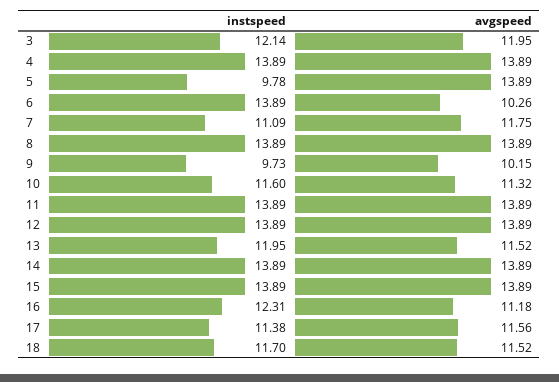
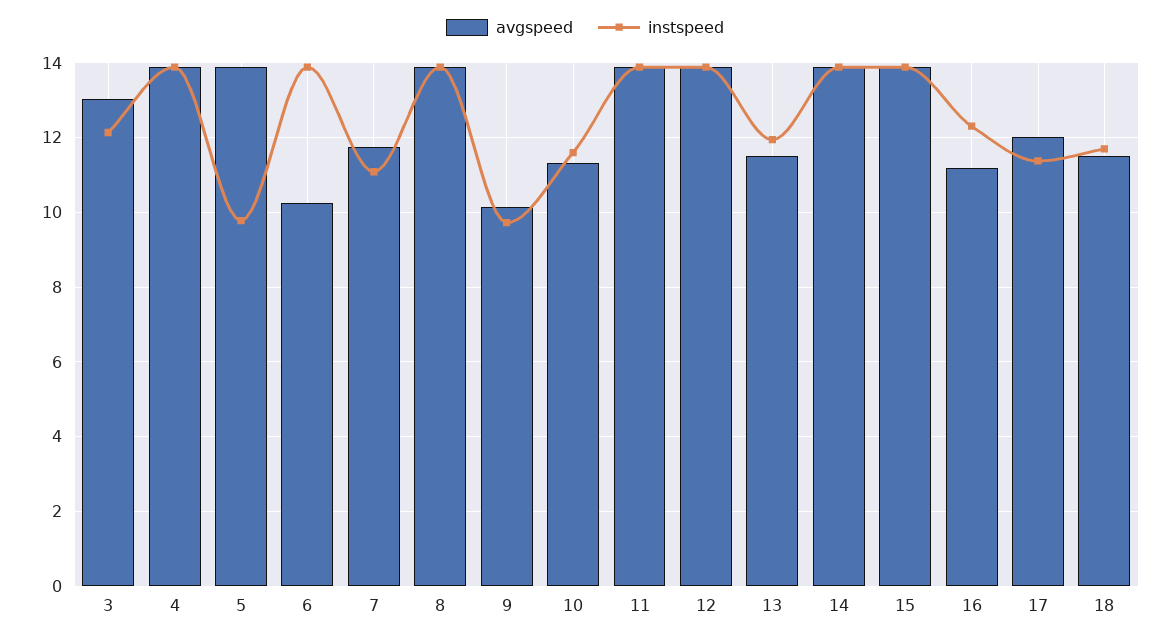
avgspeed, 3: 11.95 -> 13
avgspeed, 17: 11.56 -> 12

